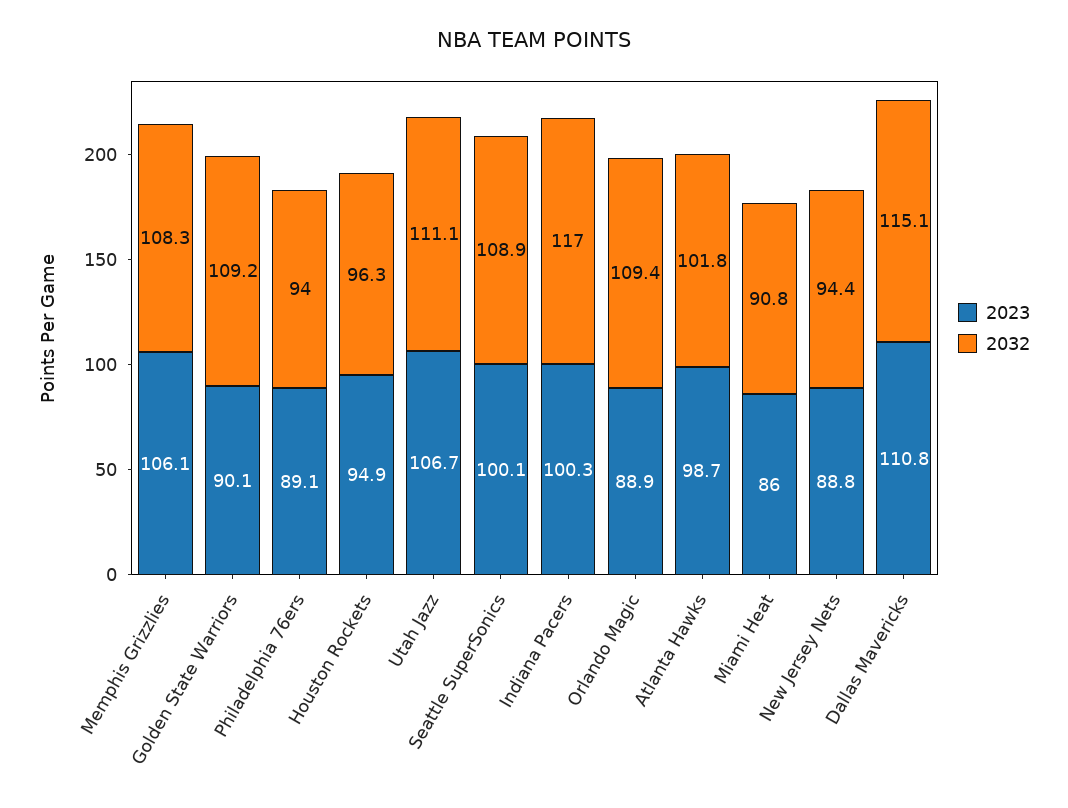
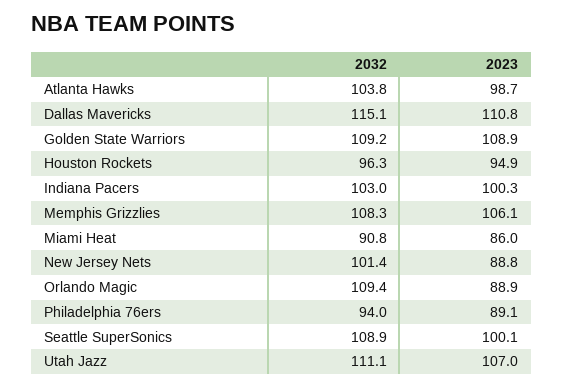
2023, Golden State Warriors: 90.1 -> 108.9
2023, Utah Jazz: 106.7 -> 107
2032, Indiana Pacers: 117 -> 103
2032, Atlanta Hawks: 101.8 -> 103.8
2032, New Jersey Nets: 94.4 -> 101.4

